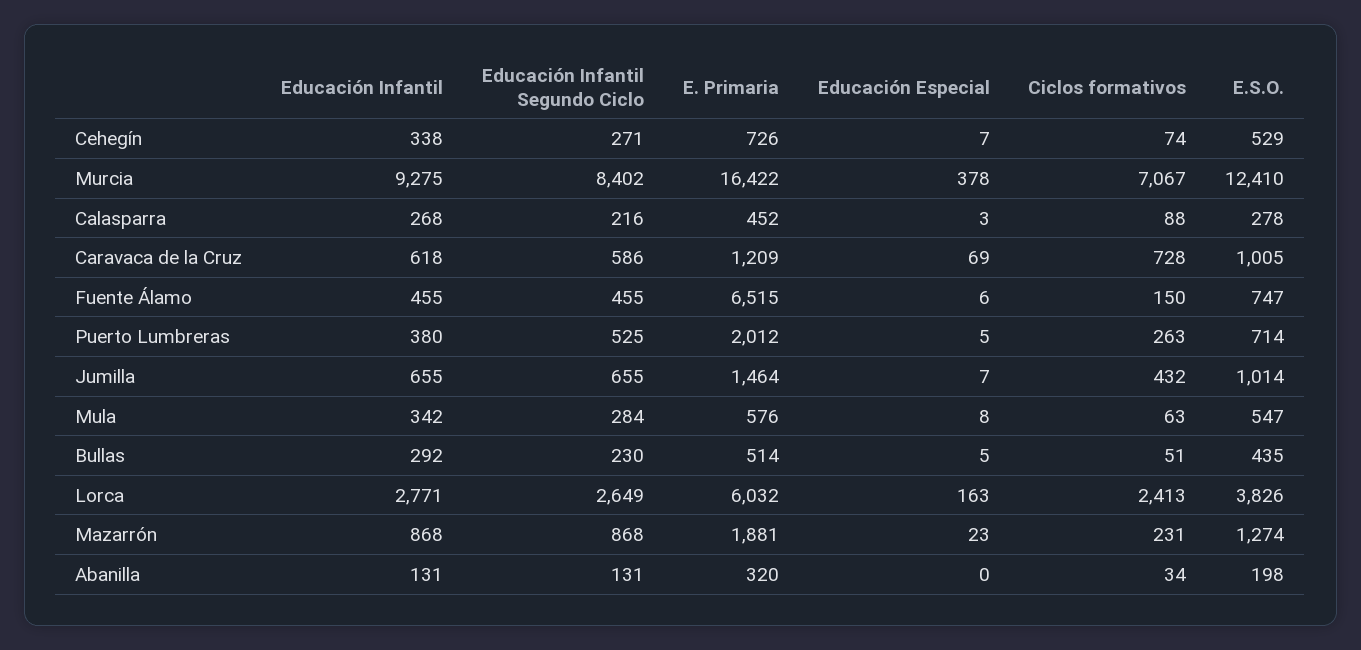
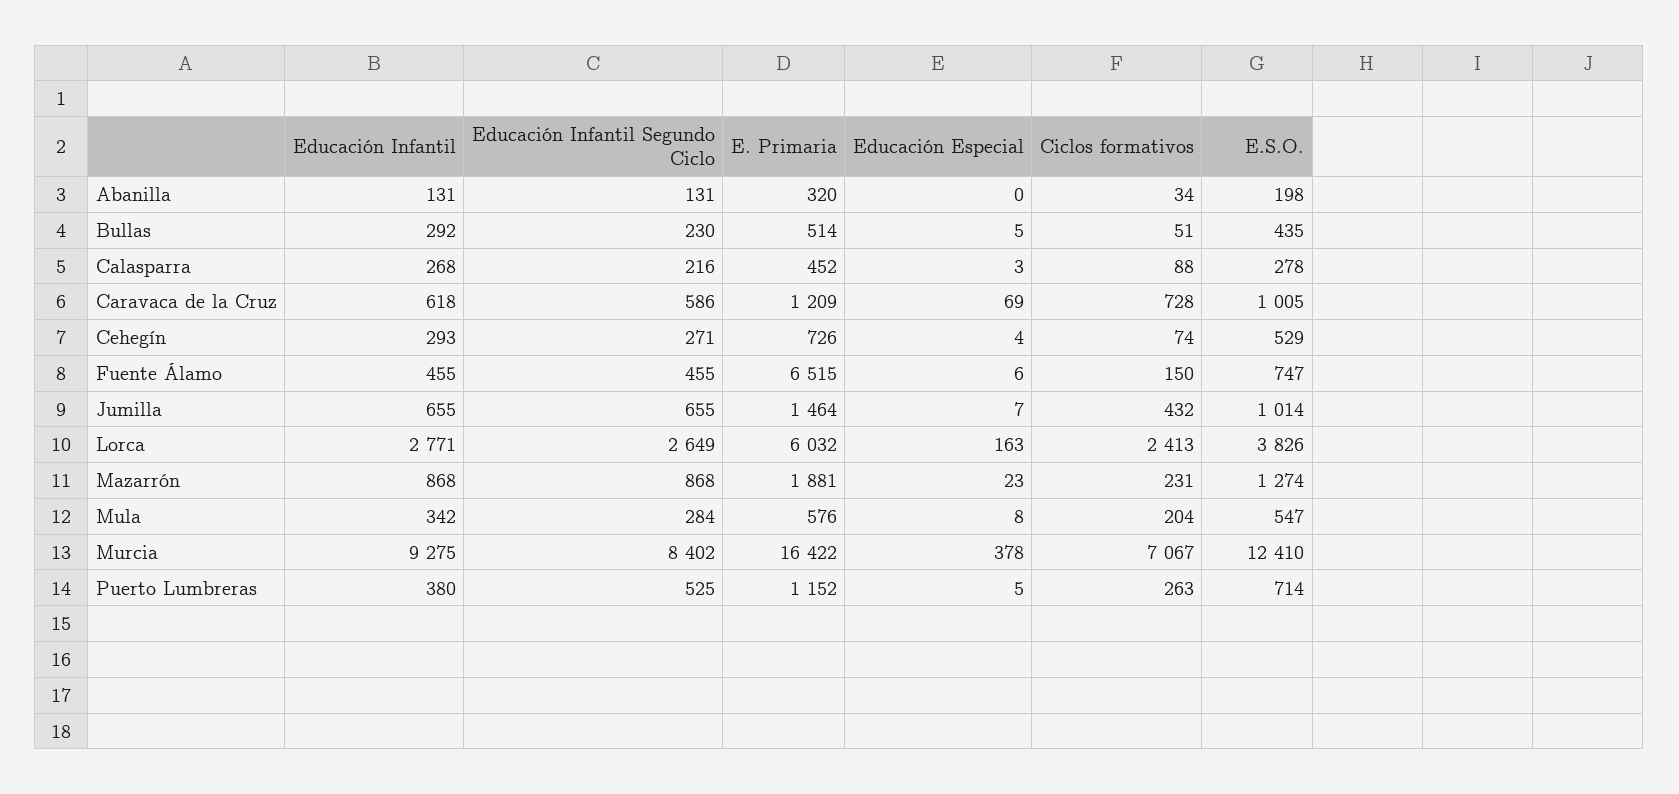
Educación Infantil, Cehegín: 338 -> 293
Educación Especial, Cehegín: 7 -> 4
E. Primaria, Puerto Lumbreras: 2012 -> 1152
Ciclos formativos, Mula: 63 -> 204

